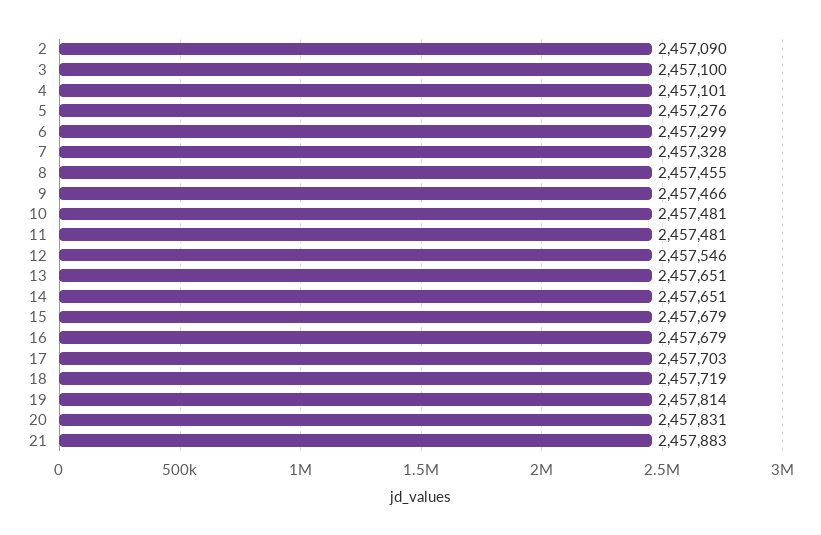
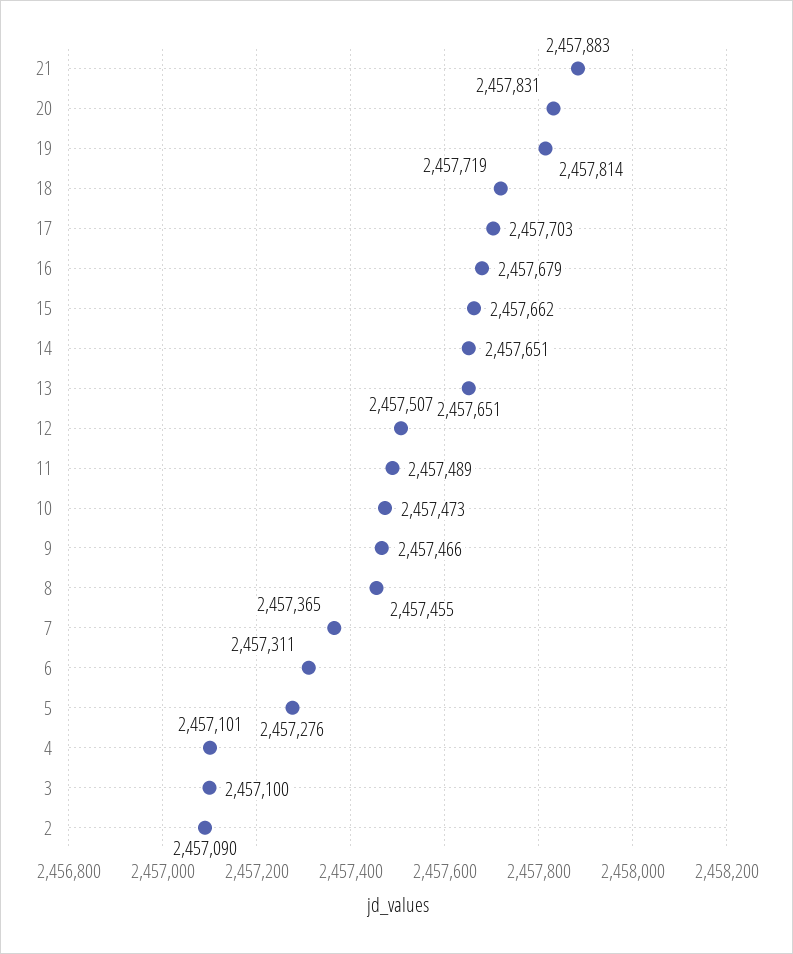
6: 2457299 -> 2457311
7: 2457328 -> 2457365
10: 2457481 -> 2457473
11: 2457481 -> 2457489
12: 2457546 -> 2457507
15: 2457679 -> 2457662

